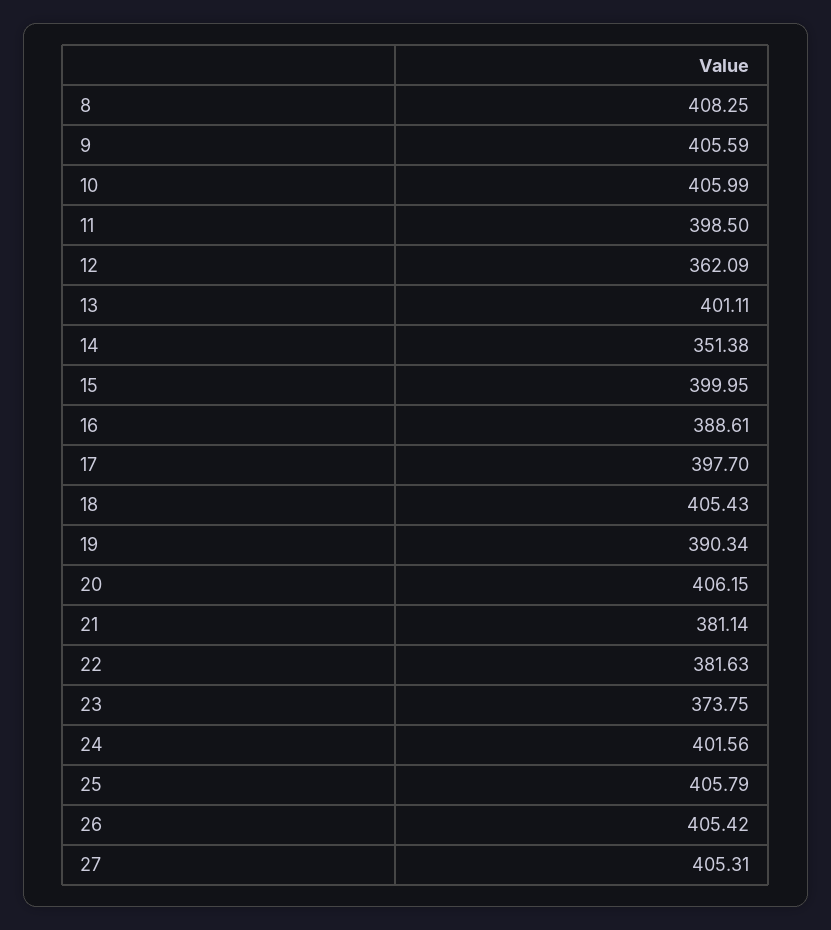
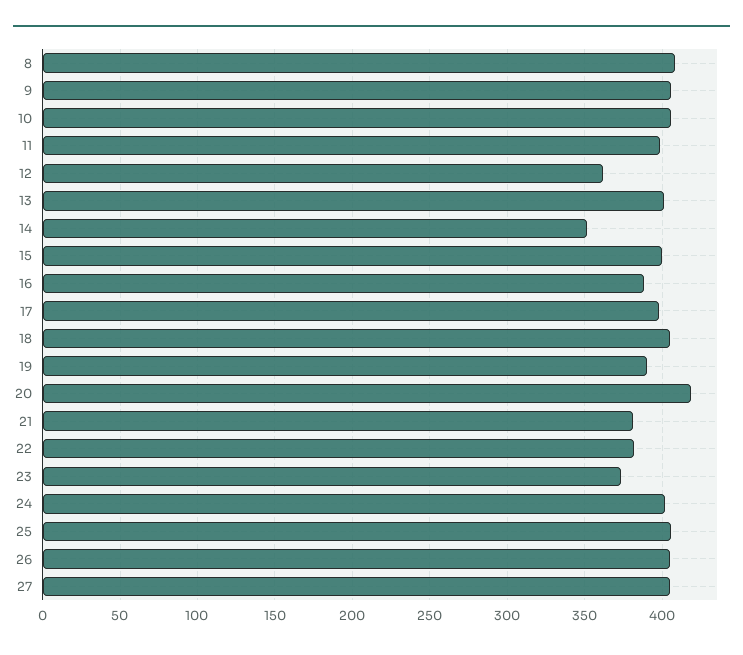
20: 406.15 -> 420

